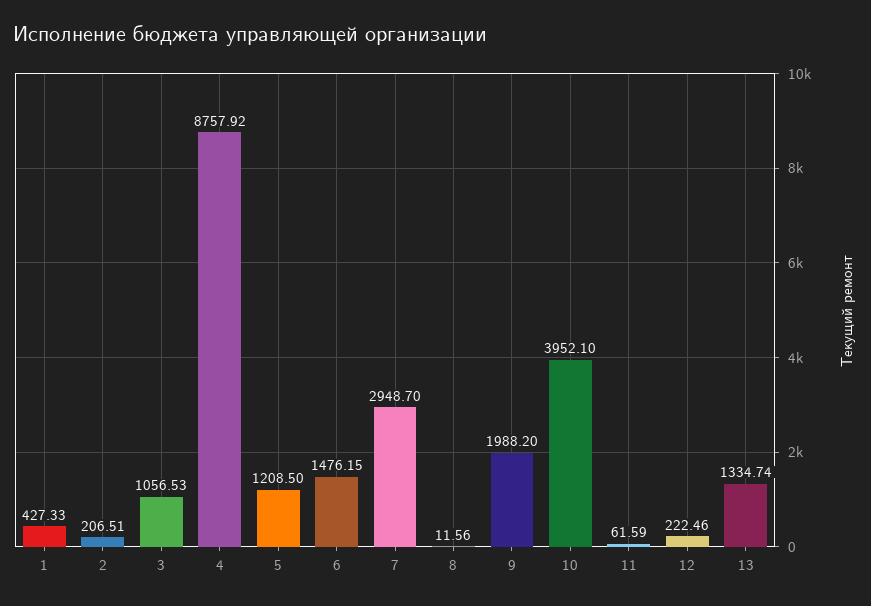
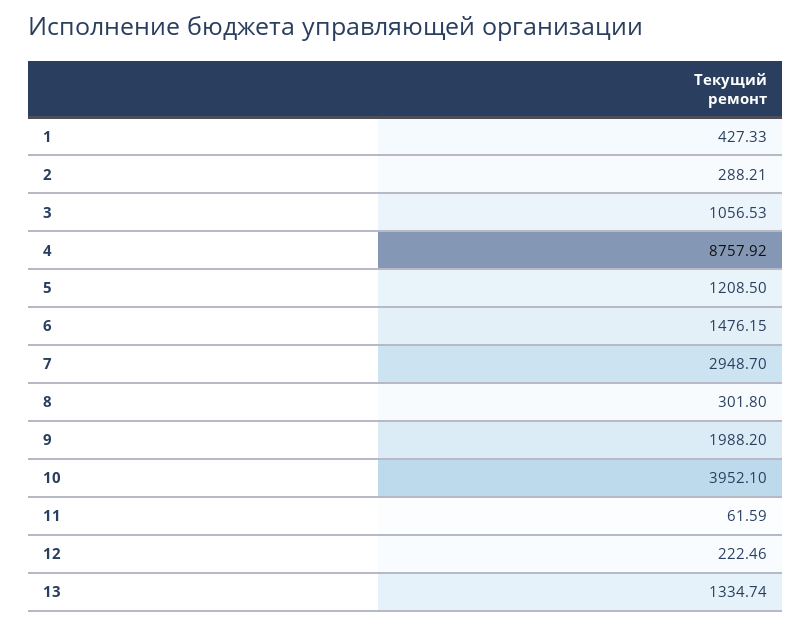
2: 206.51 -> 288.21
8: 11.56 -> 301.8

